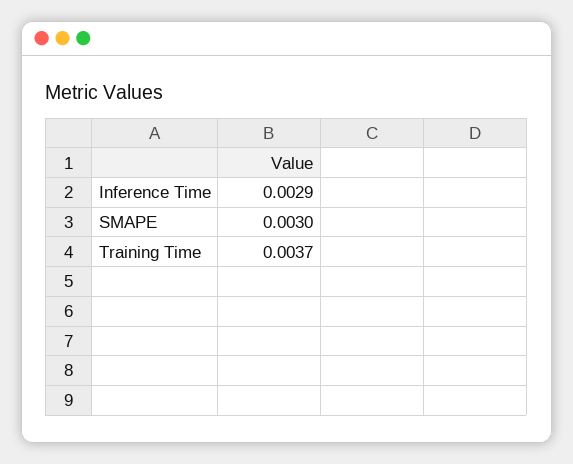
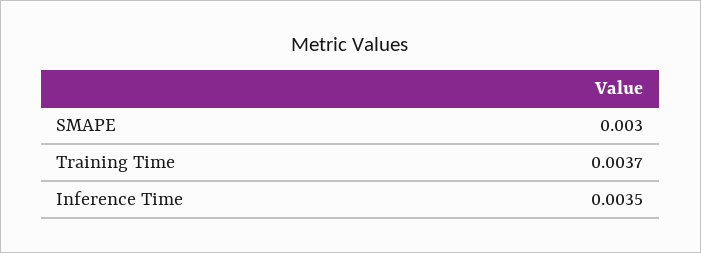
Inference Time: 0.0029 -> 0.0035

